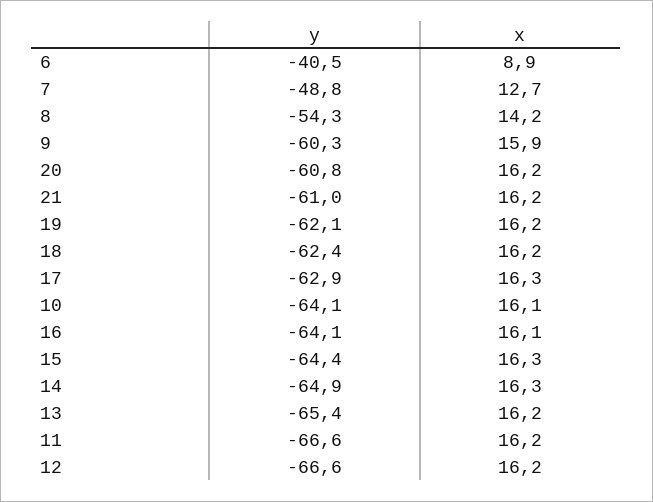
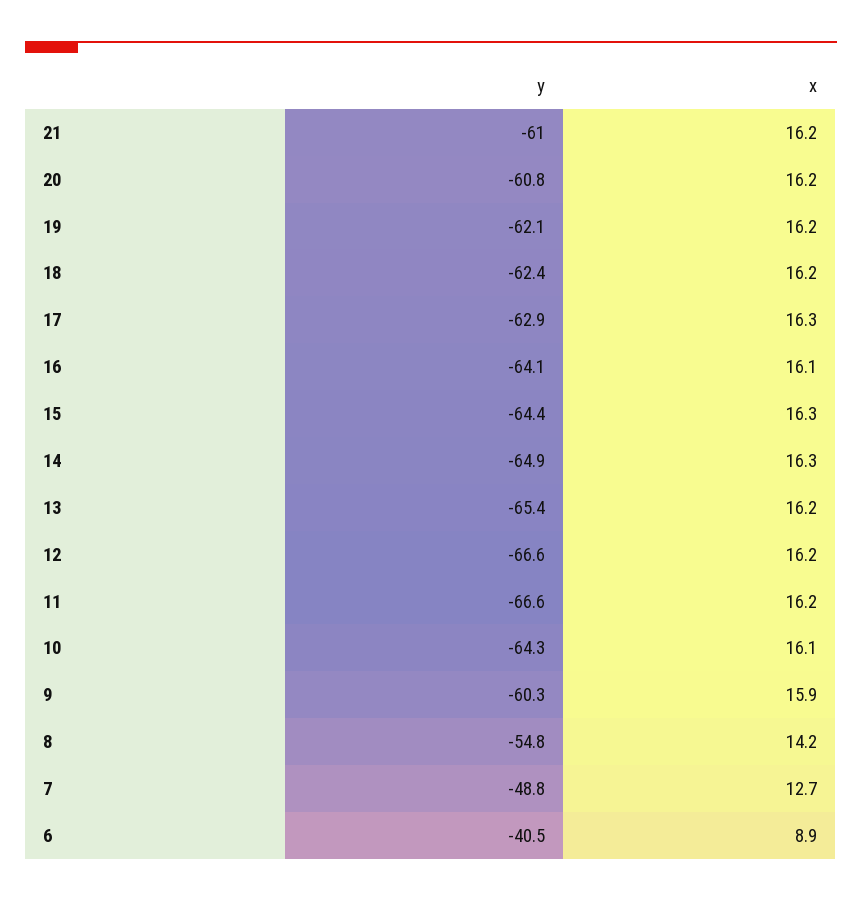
y, 8: -54.3 -> -54.8
y, 10: -64.1 -> -64.3

